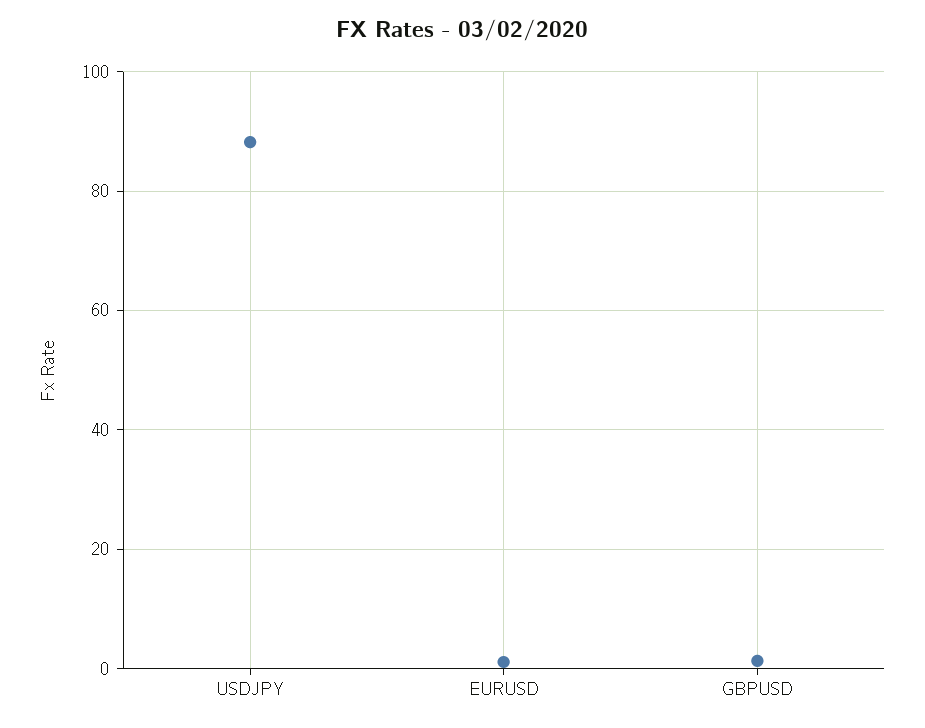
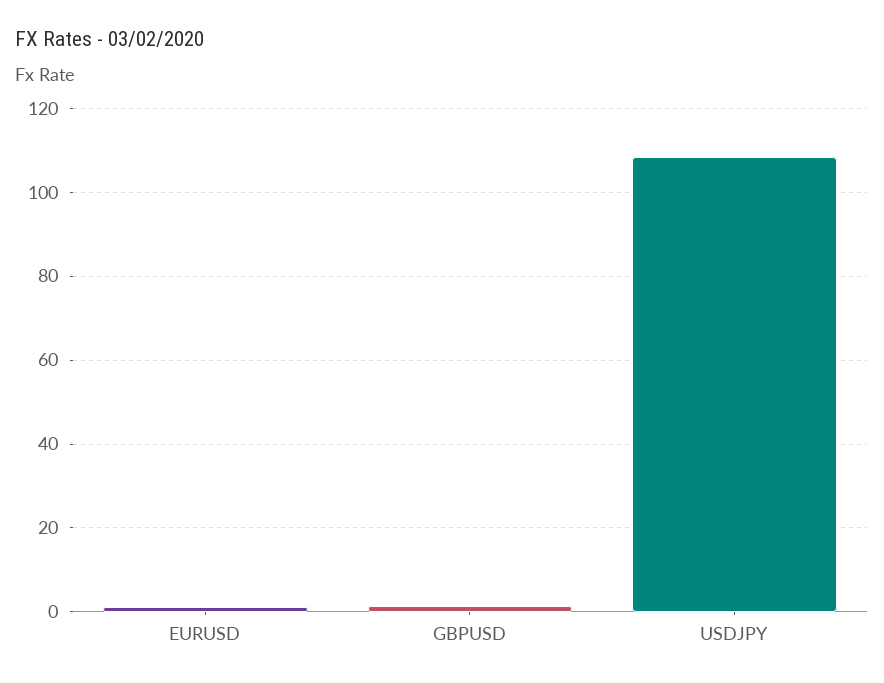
USDJPY: 88 -> 108

